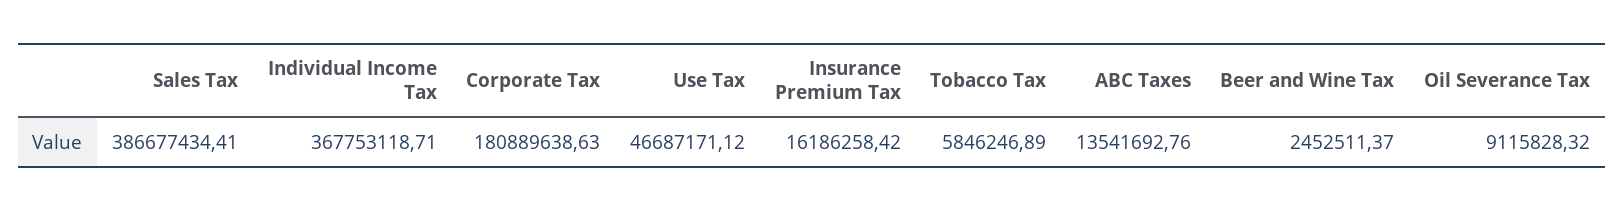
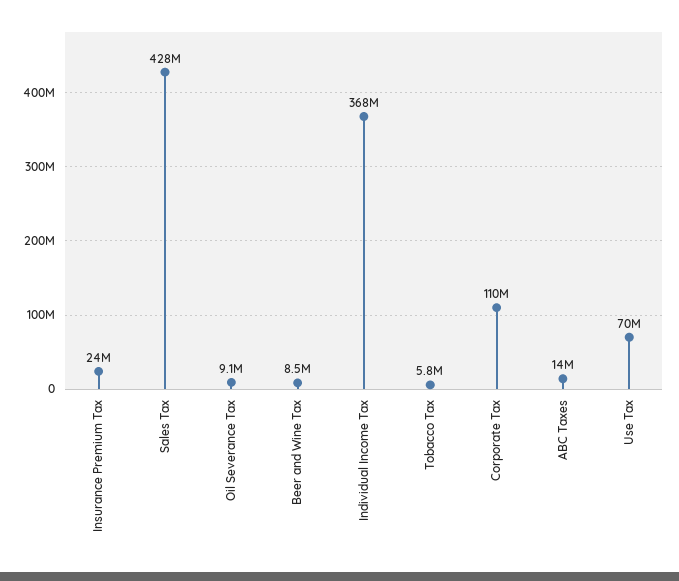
Sales Tax: 386677434.41 -> 428000000
Corporate Tax: 180889638.63 -> 110000000
Use Tax: 46687171.12 -> 70000000
Insurance Premium Tax: 16186258.42 -> 24000000
Beer and Wine Tax: 2452511.37 -> 8500000

